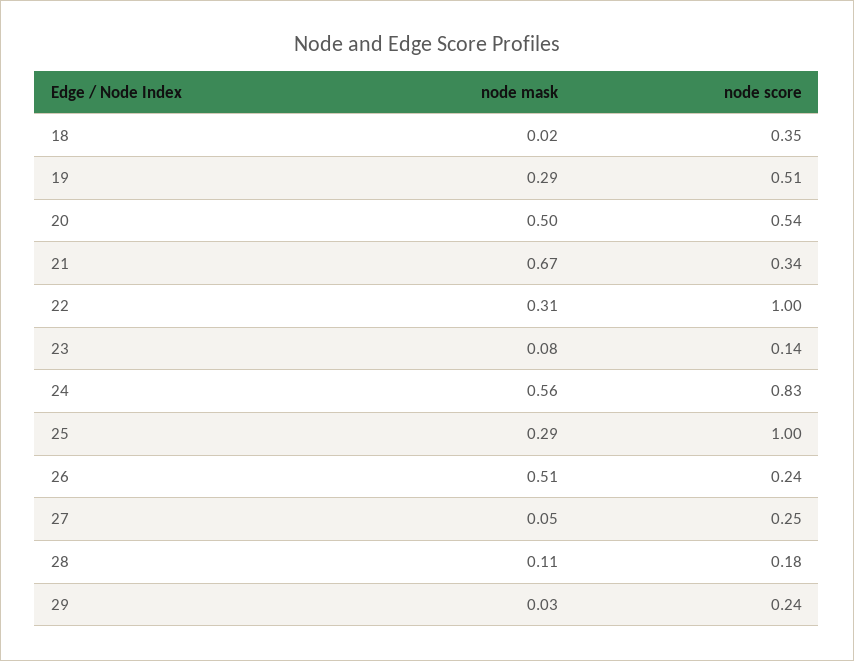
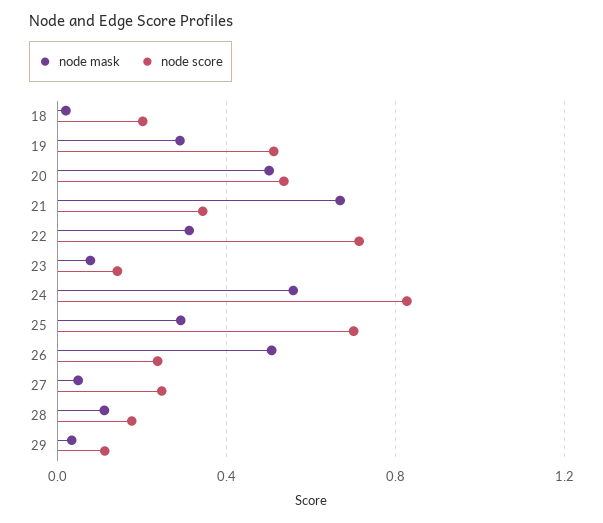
node score, 18: 0.35 -> 0.2
node score, 22: 1 -> 0.7
node score, 25: 1 -> 0.7
node score, 29: 0.24 -> 0.1

